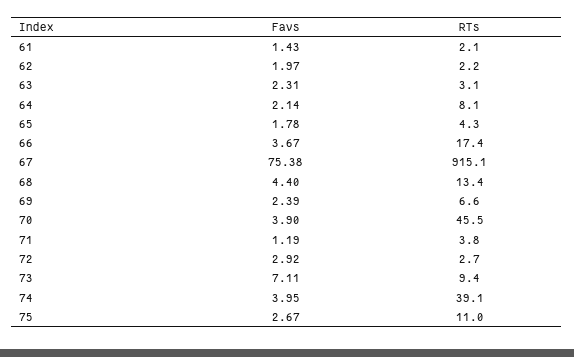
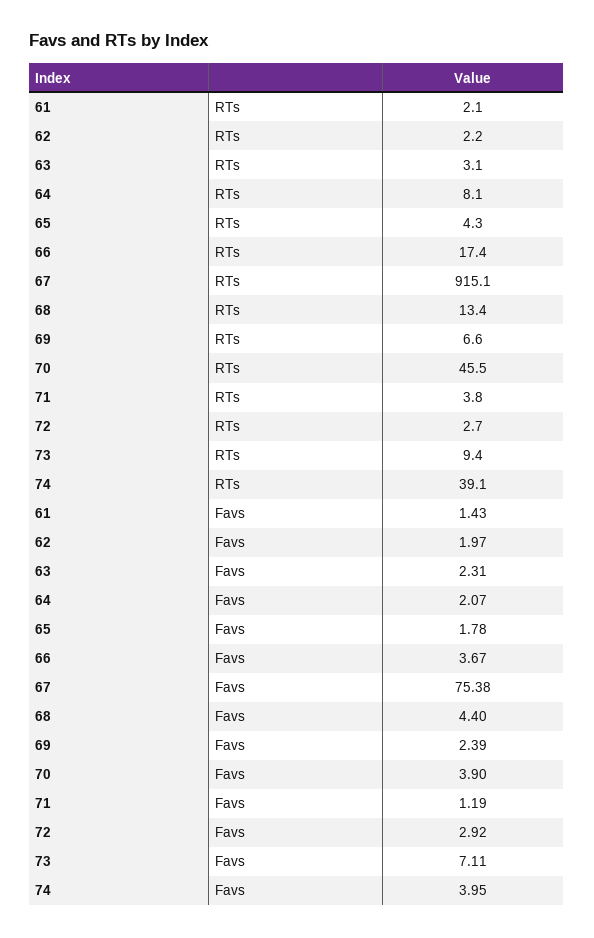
Favs, 64: 2.14 -> 2.07
Favs, 75: 2.67 -> none
RTs, 75: 11 -> none

